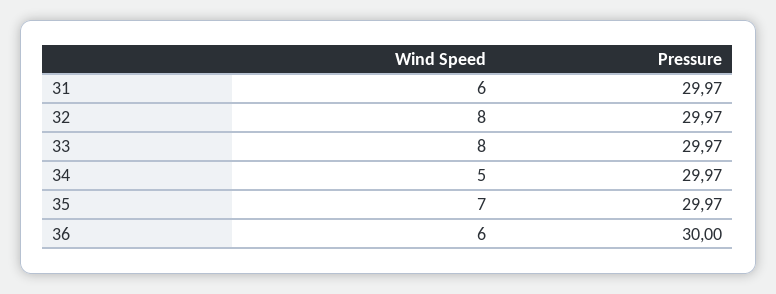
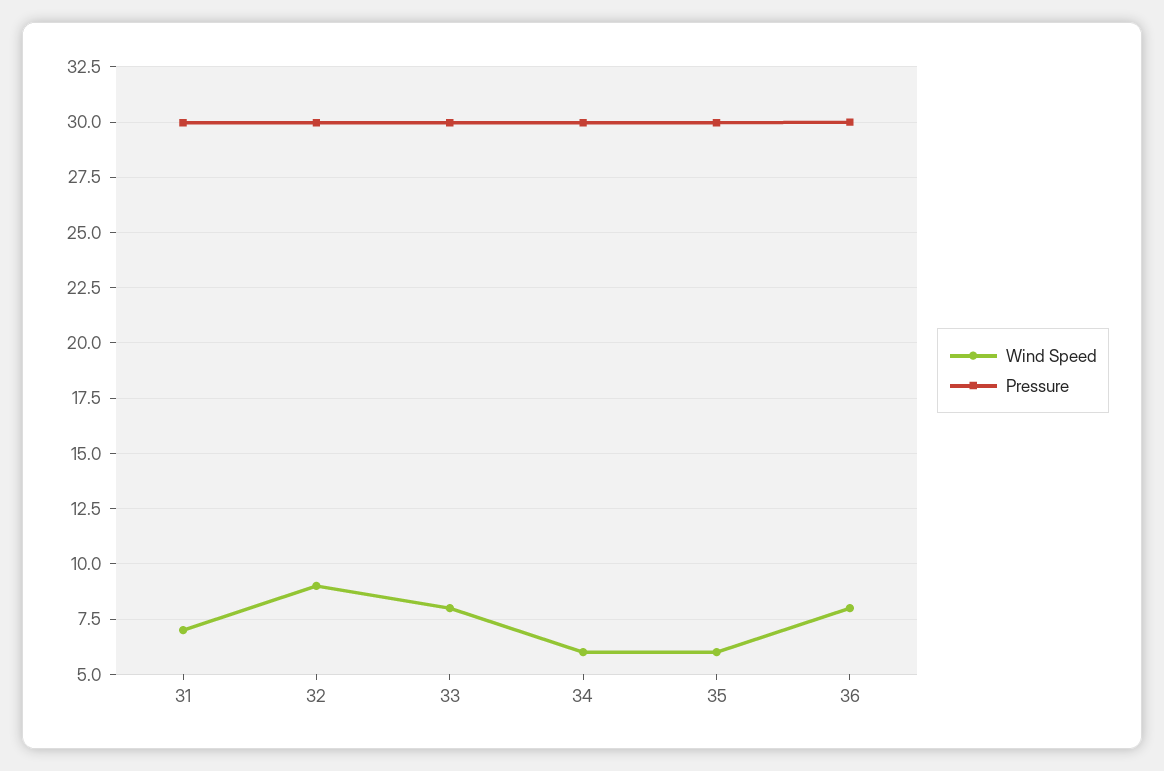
Wind Speed, 31: 6 -> 7
Wind Speed, 32: 8 -> 9
Wind Speed, 34: 5 -> 6
Wind Speed, 35: 7 -> 6
Wind Speed, 36: 6 -> 8

